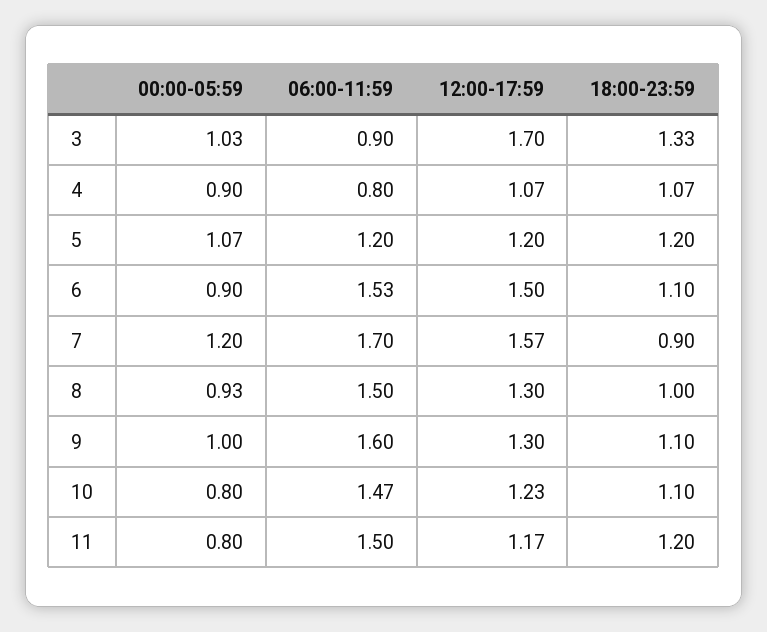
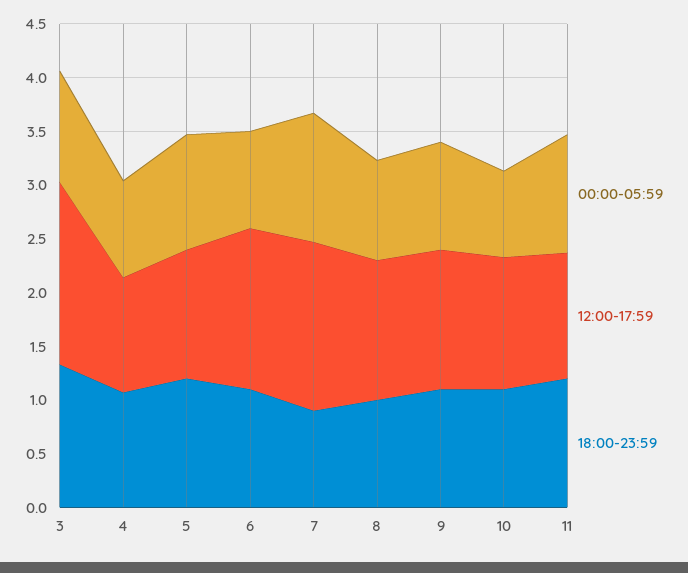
06:00-11:59, 3: 0.9 -> none
06:00-11:59, 4: 0.8 -> none
06:00-11:59, 5: 1.2 -> none
06:00-11:59, 6: 1.53 -> none
06:00-11:59, 7: 1.7 -> none
06:00-11:59, 8: 1.5 -> none
06:00-11:59, 9: 1.6 -> none
06:00-11:59, 10: 1.47 -> none
00:00-05:59, 11: 0.8 -> 1.1
06:00-11:59, 11: 1.5 -> none

